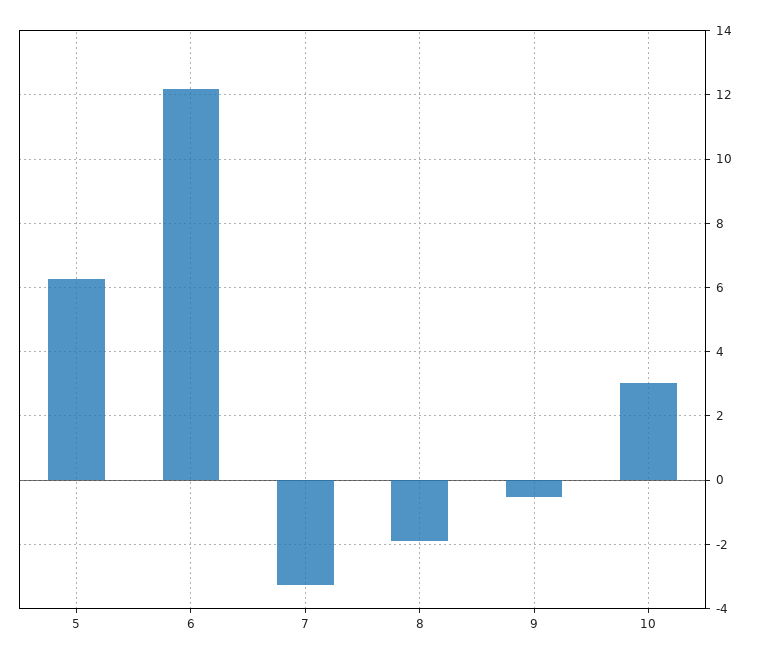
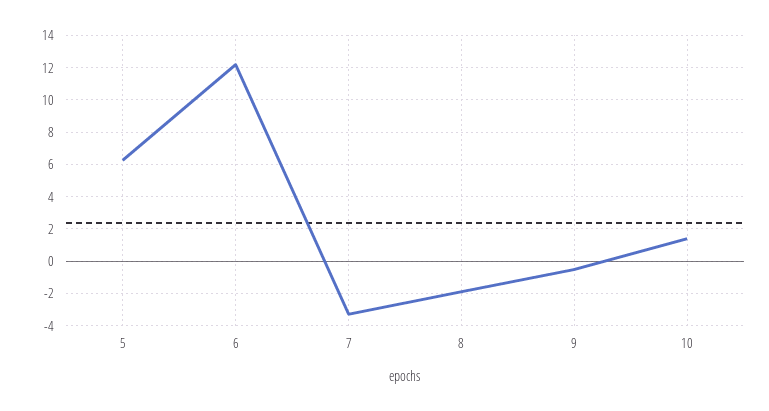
10: 3 -> 1.5

